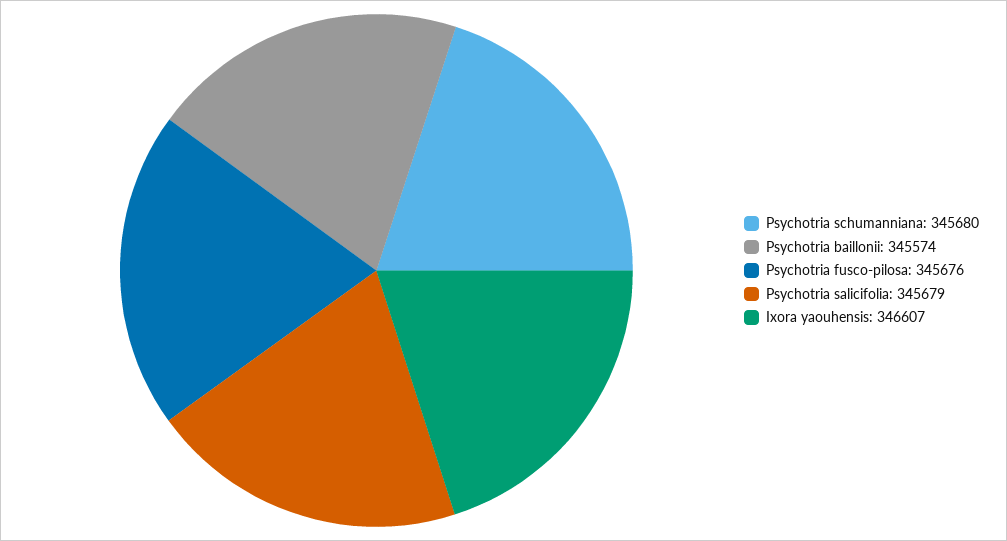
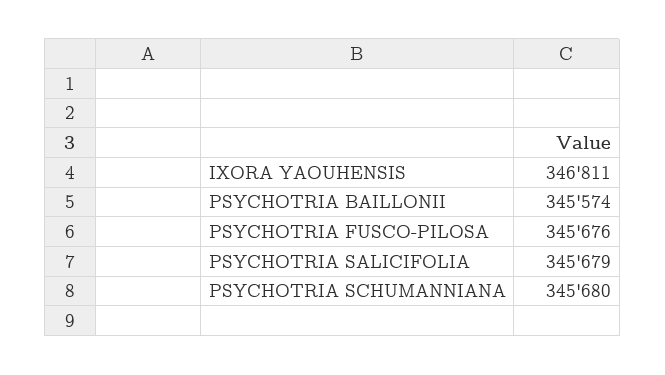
Ixora yaouhensis: 346607 -> 346811

